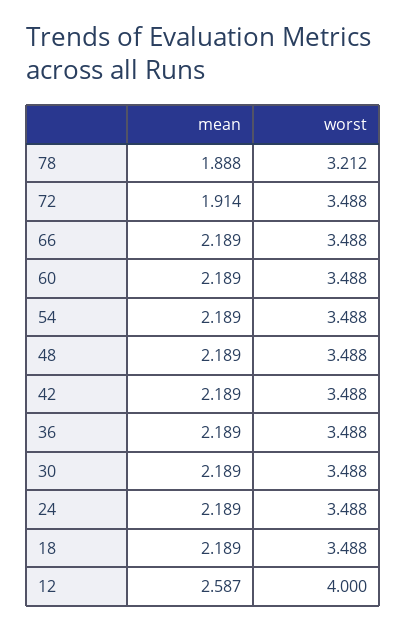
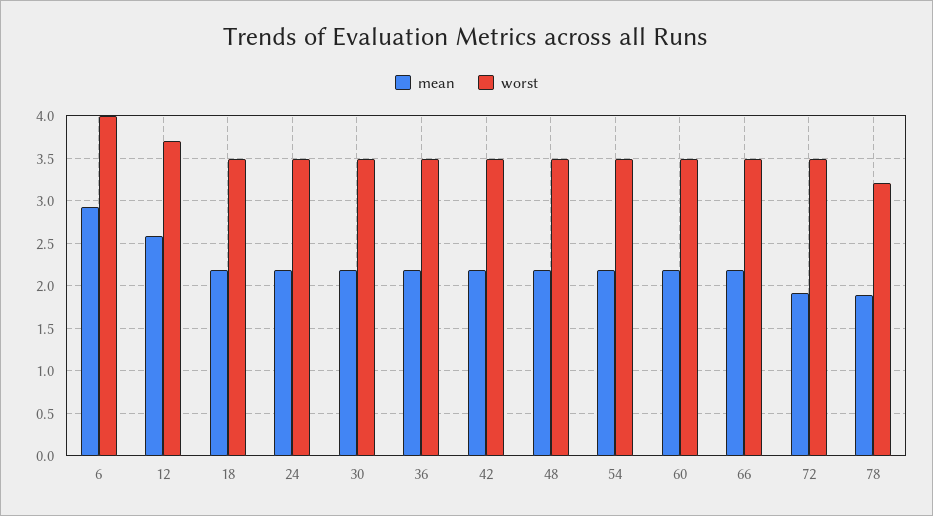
worst, 12: 4 -> 3.7
mean, 6: none -> 2.9
worst, 6: none -> 4

